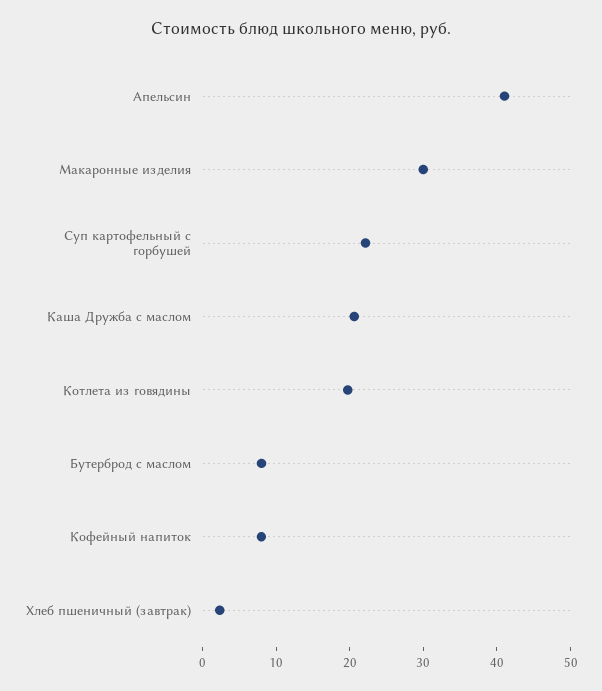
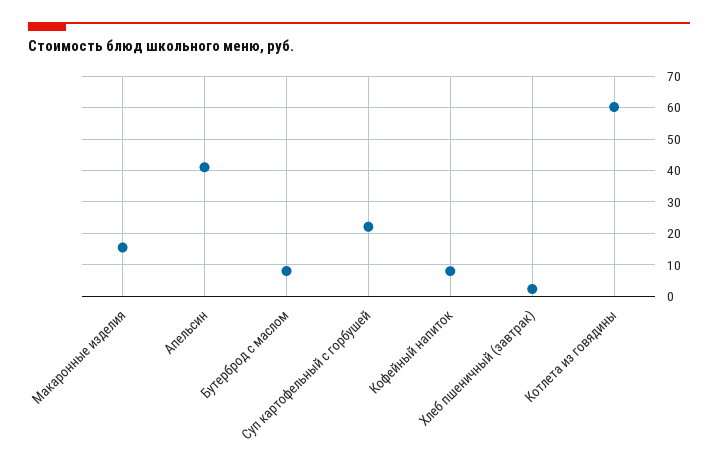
Макаронные изделия: 30 -> 16
Каша Дружба с маслом: 20 -> none
Котлета из говядины: 20 -> 60

